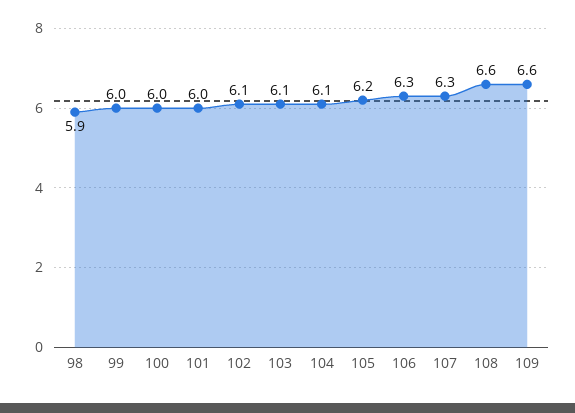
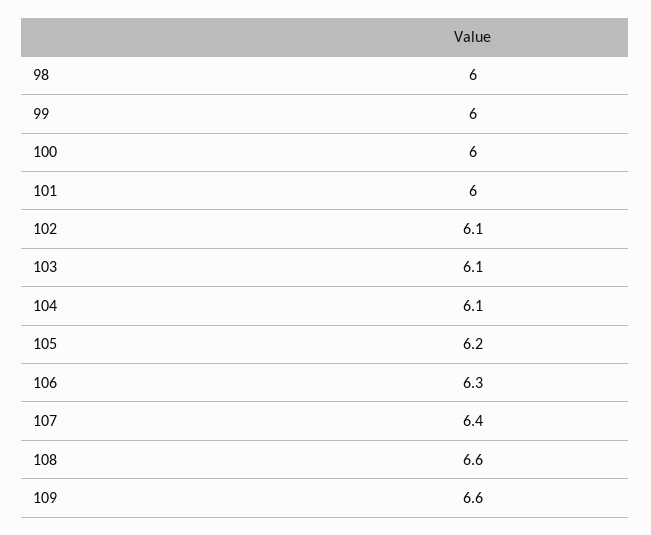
98: 5.9 -> 6
107: 6.3 -> 6.4

